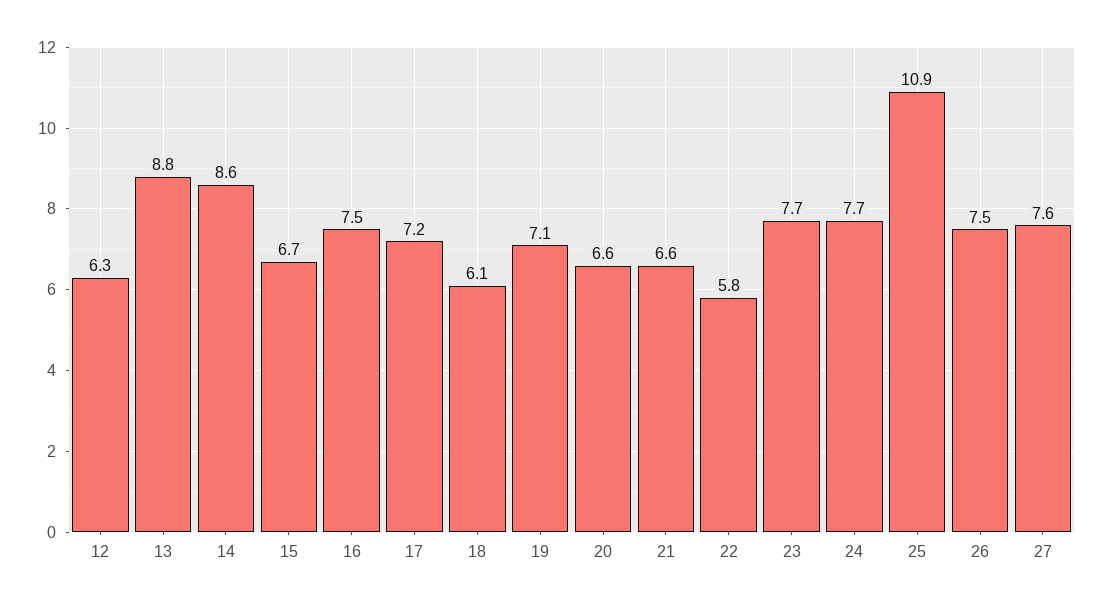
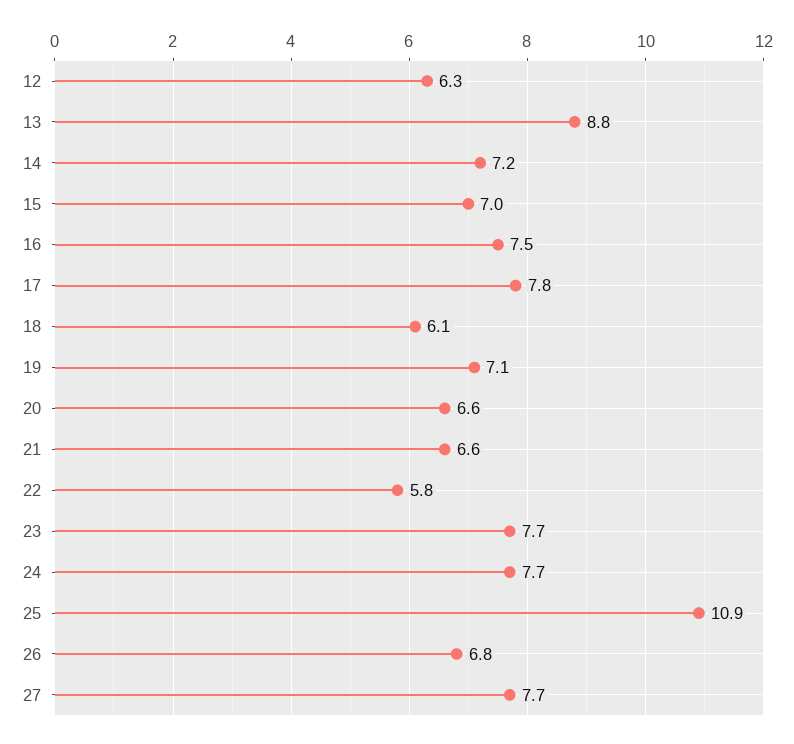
14: 8.6 -> 7.2
15: 6.7 -> 7
17: 7.2 -> 7.8
26: 7.5 -> 6.8
27: 7.6 -> 7.7

